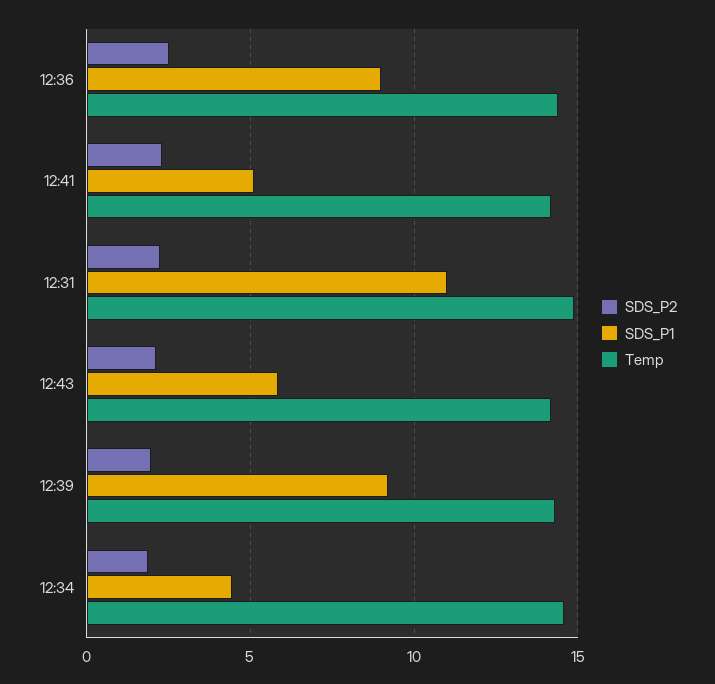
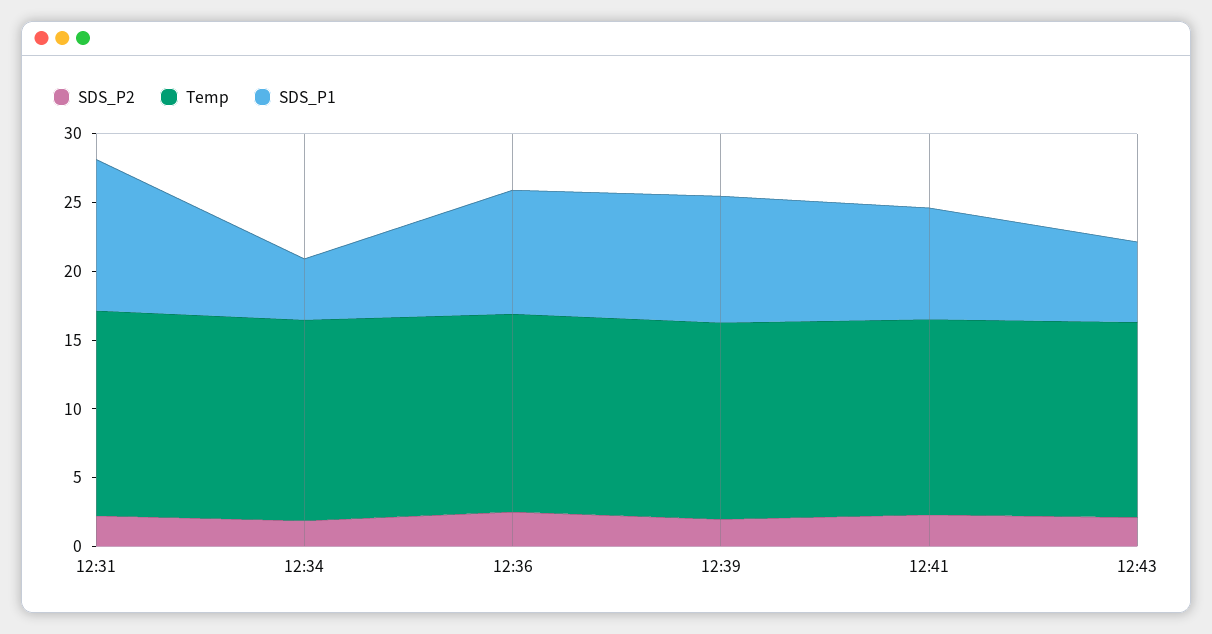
SDS_P1, 12:41: 5 -> 8

